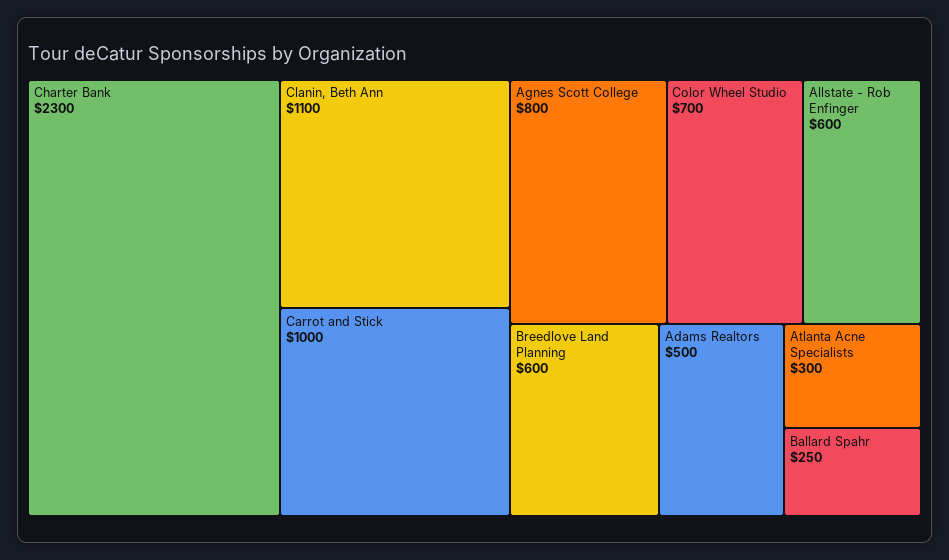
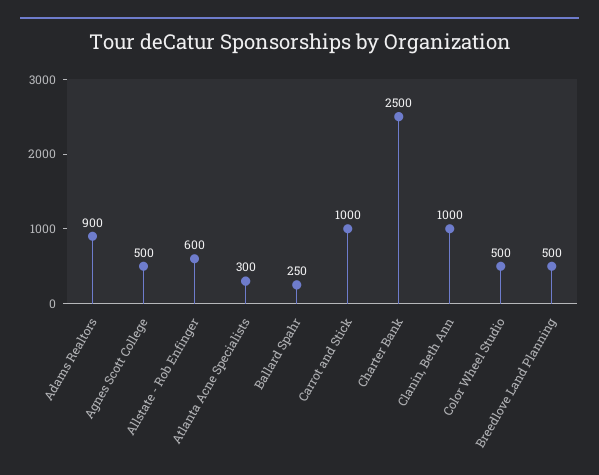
Charter Bank: 2300 -> 2500
Clanin, Beth Ann: 1100 -> 1000
Agnes Scott College: 800 -> 500
Color Wheel Studio: 700 -> 500
Breedlove Land Planning: 600 -> 500
Adams Realtors: 500 -> 900

